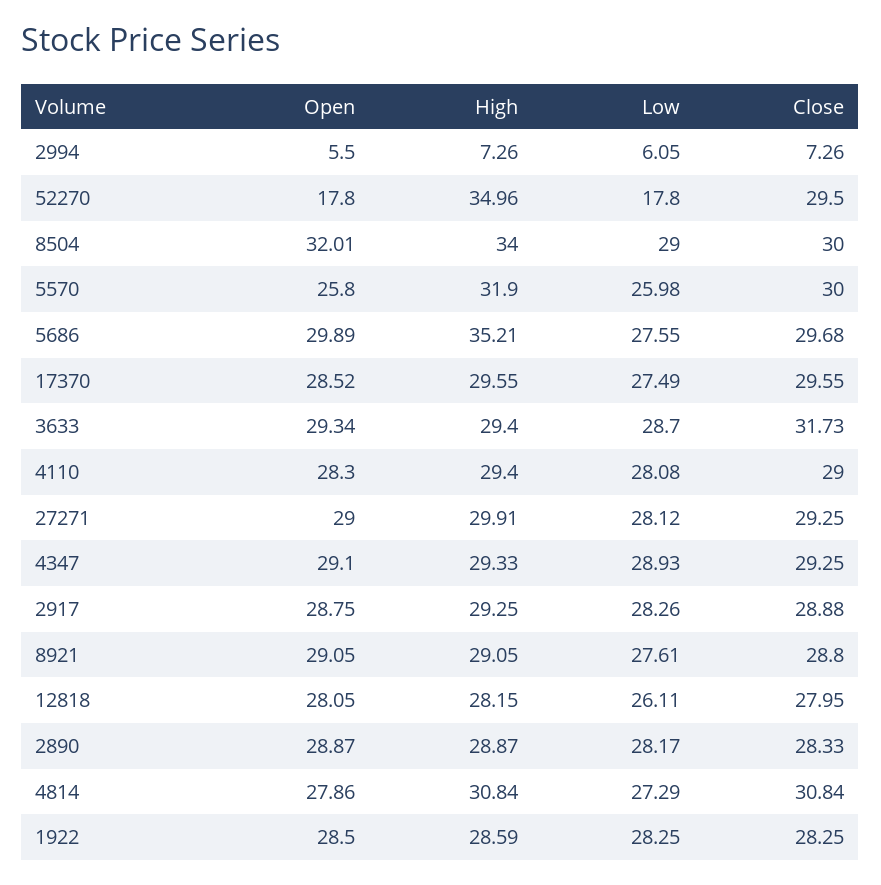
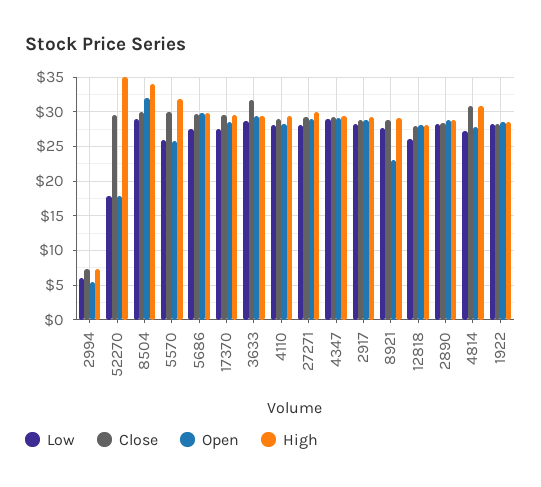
High, 5686: 35.21 -> 30
Open, 8921: 29.05 -> 23

